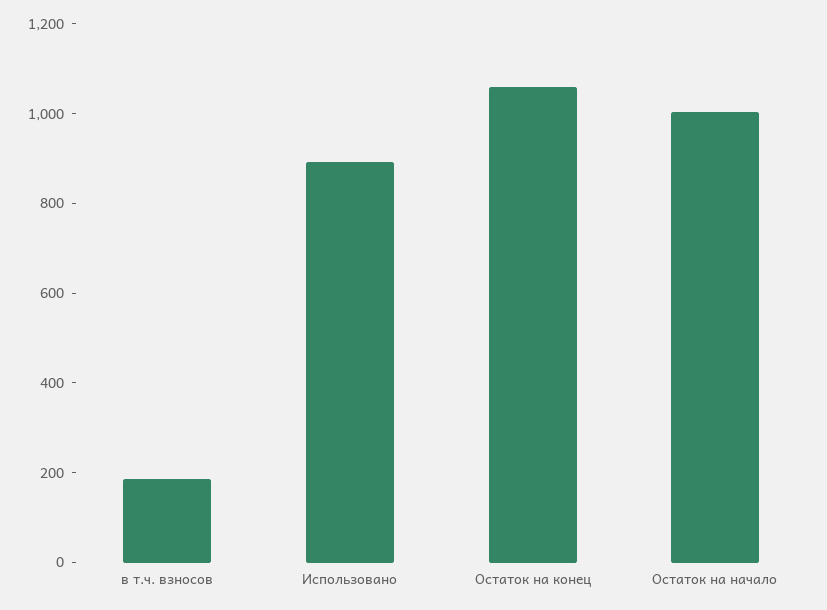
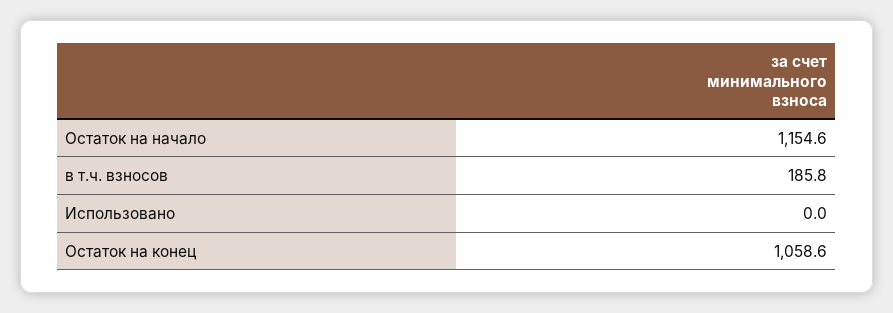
Использовано: 900 -> 0
Остаток на начало: 1000 -> 1154.6

